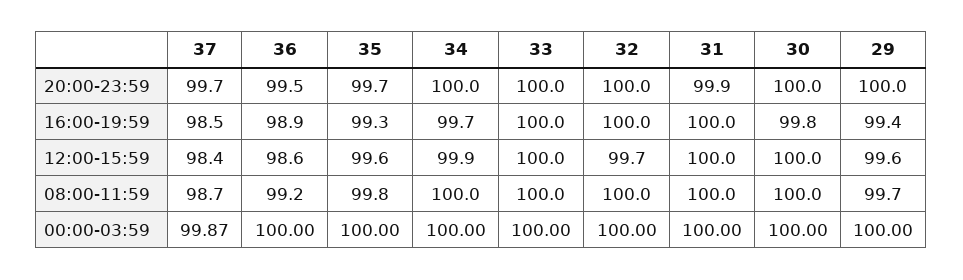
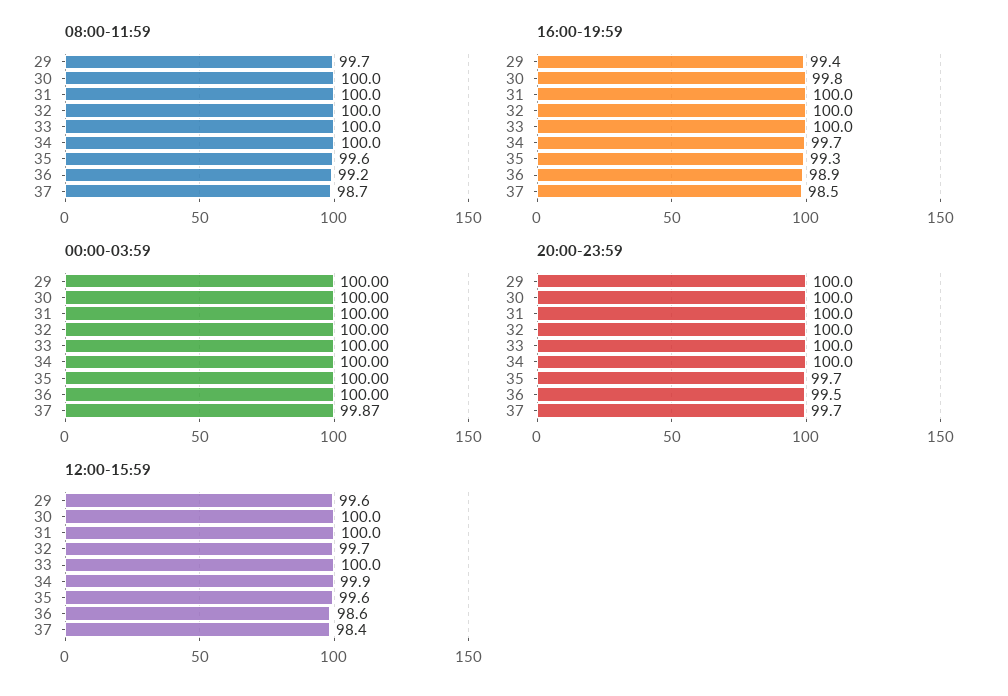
20:00-23:59, 31: 99.9 -> 100
08:00-11:59, 35: 99.8 -> 99.6

